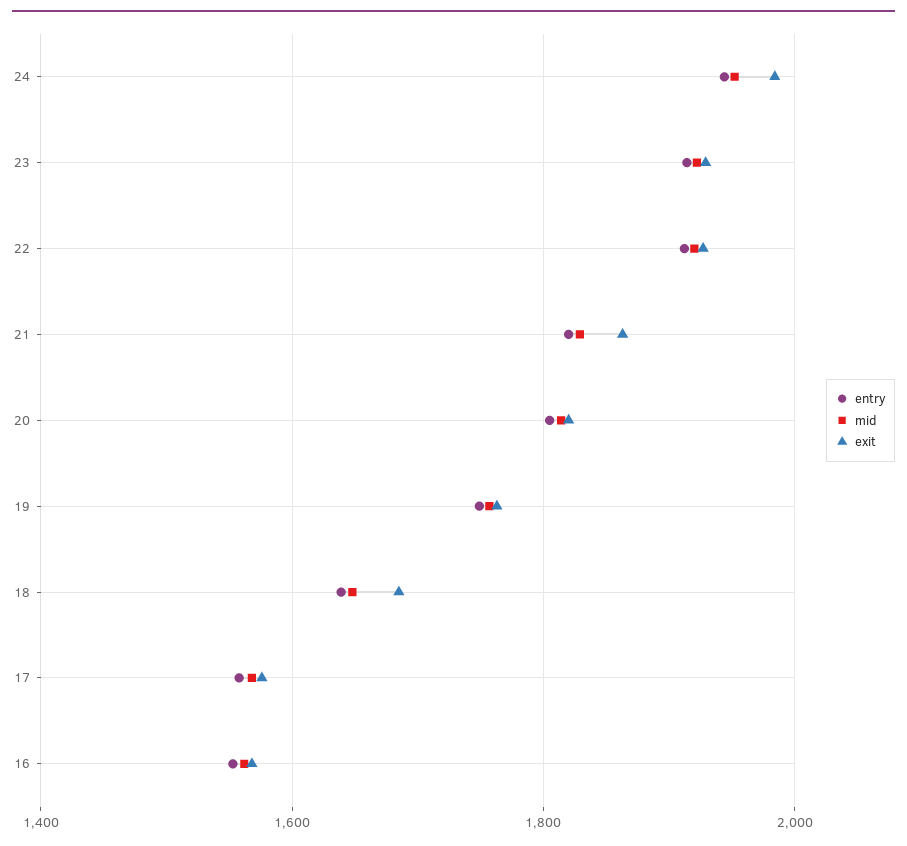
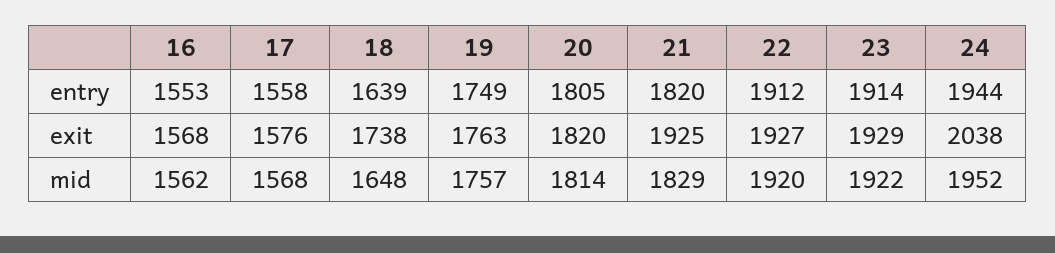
exit, 24: 1980 -> 2038
exit, 21: 1860 -> 1925
exit, 18: 1680 -> 1738

